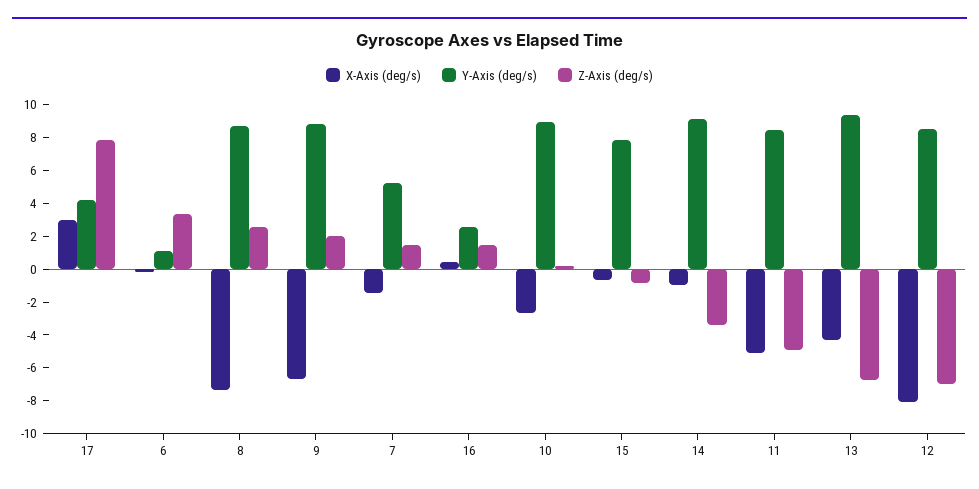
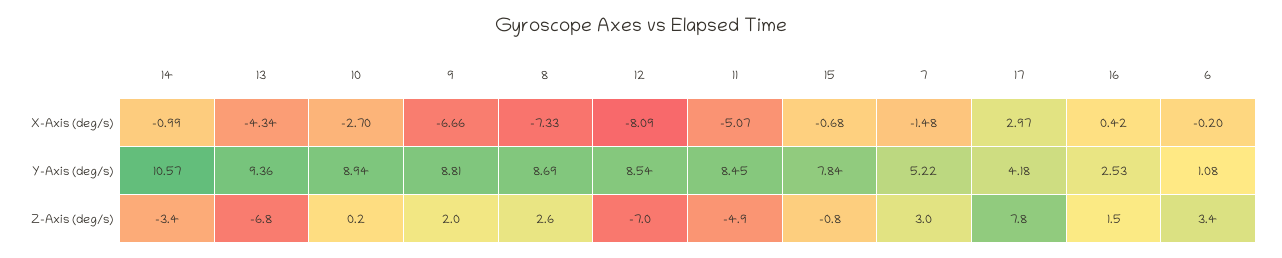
Z-Axis (deg/s), 7: 1.5 -> 3
Y-Axis (deg/s), 14: 9 -> 10.57

